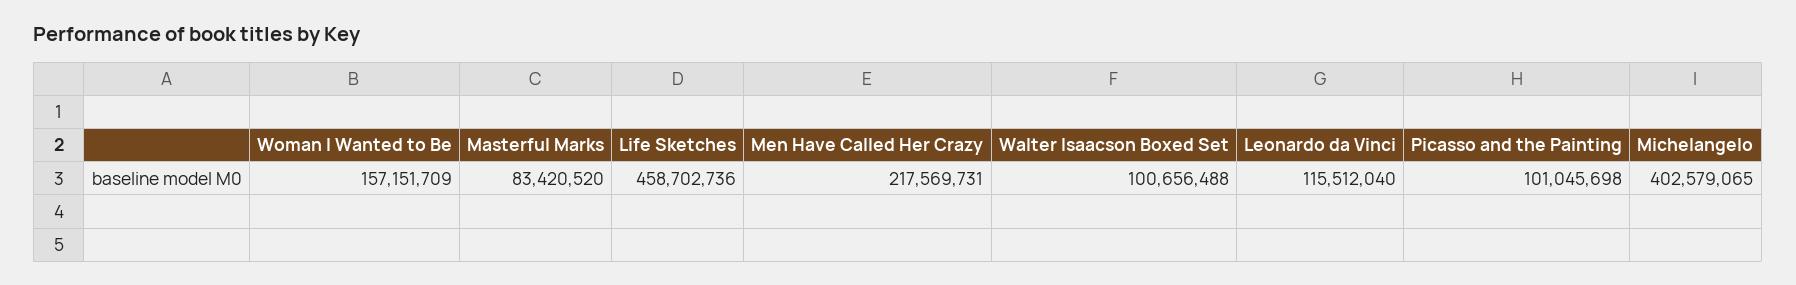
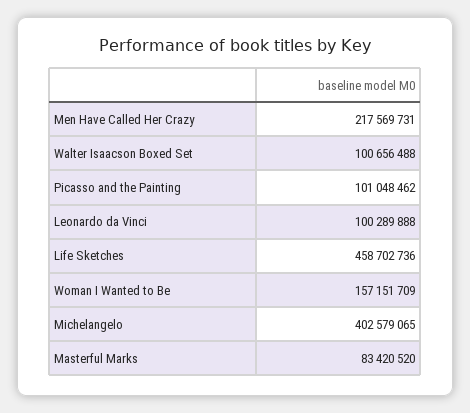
Leonardo da Vinci: 115512040 -> 100289888
Picasso and the Painting: 101045698 -> 101048462

